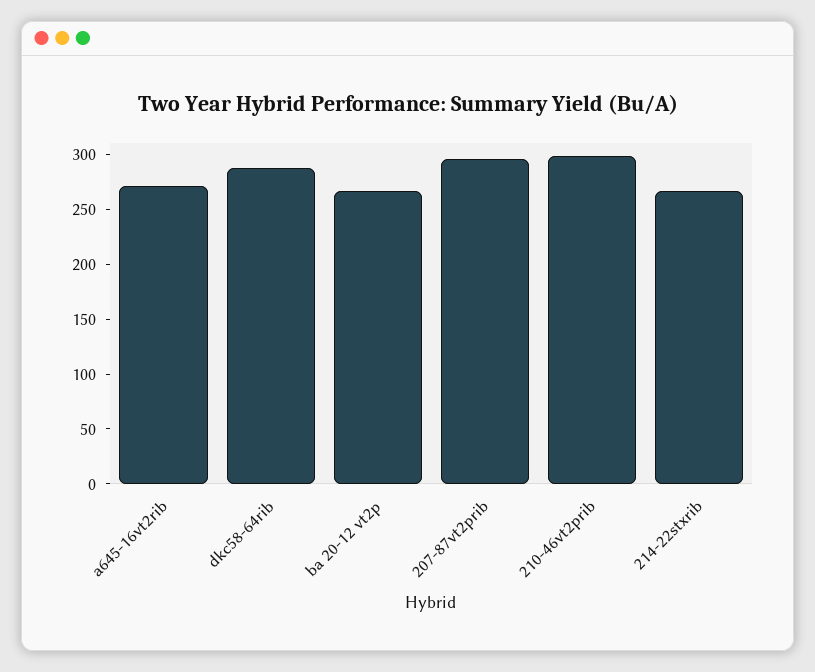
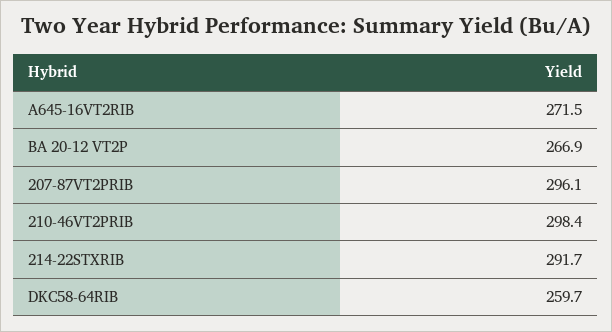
dkc58-64rib: 290 -> 259.7
214-22stxrib: 270 -> 291.7

